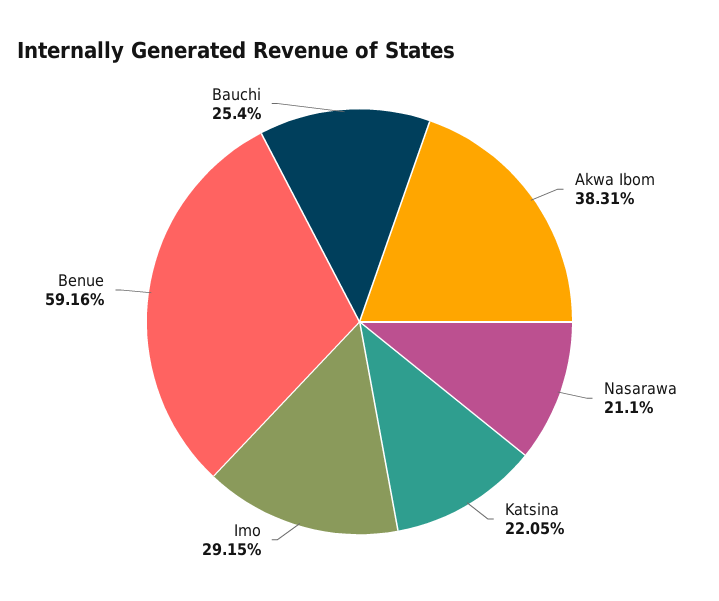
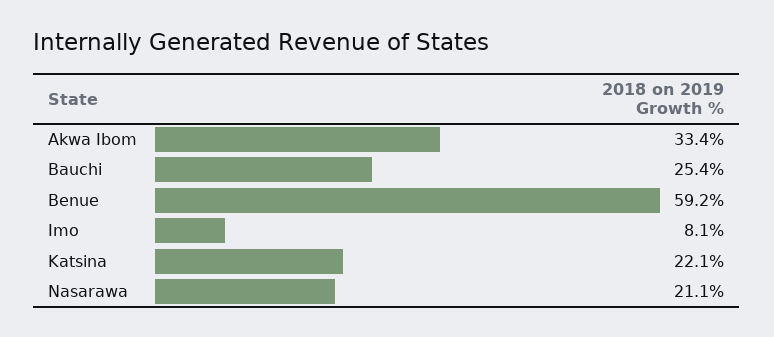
Akwa Ibom: 38.31 -> 33.4
Imo: 29.15 -> 8.1

